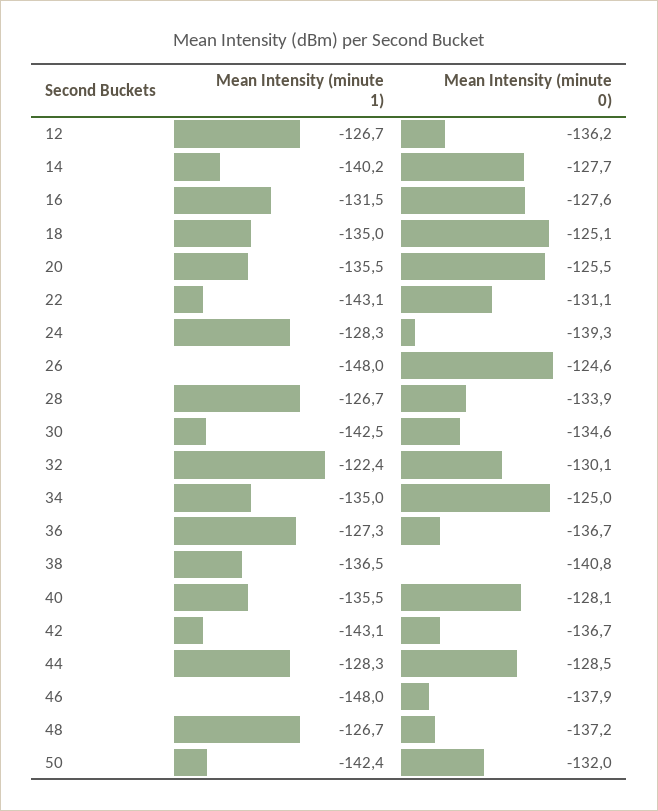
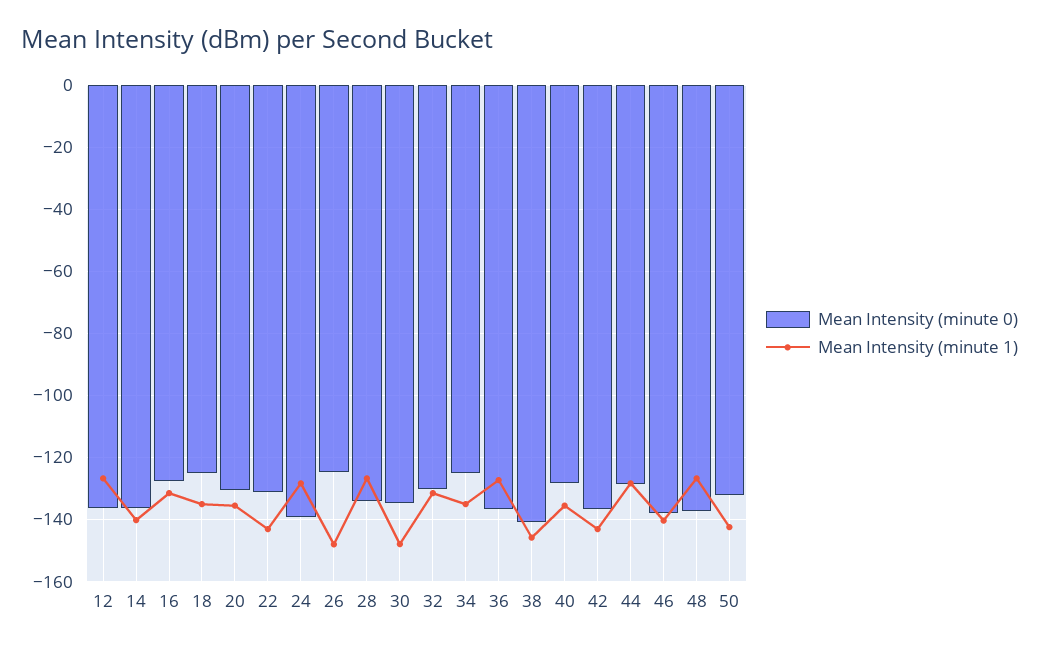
Mean Intensity (minute 0), 14: -127.7 -> -136
Mean Intensity (minute 0), 20: -125.5 -> -130
Mean Intensity (minute 1), 30: -142.5 -> -148
Mean Intensity (minute 1), 32: -122.4 -> -132
Mean Intensity (minute 1), 38: -136.5 -> -146
Mean Intensity (minute 1), 46: -148 -> -140

